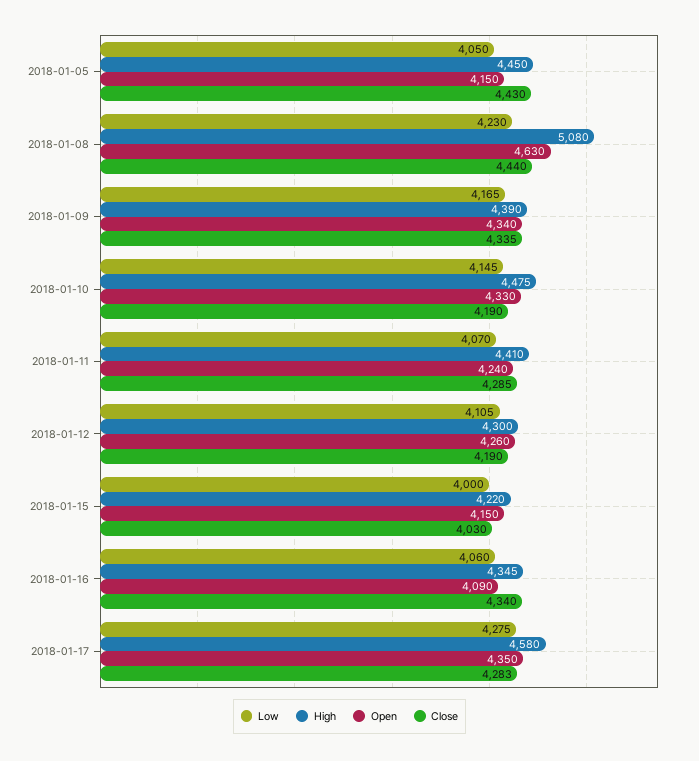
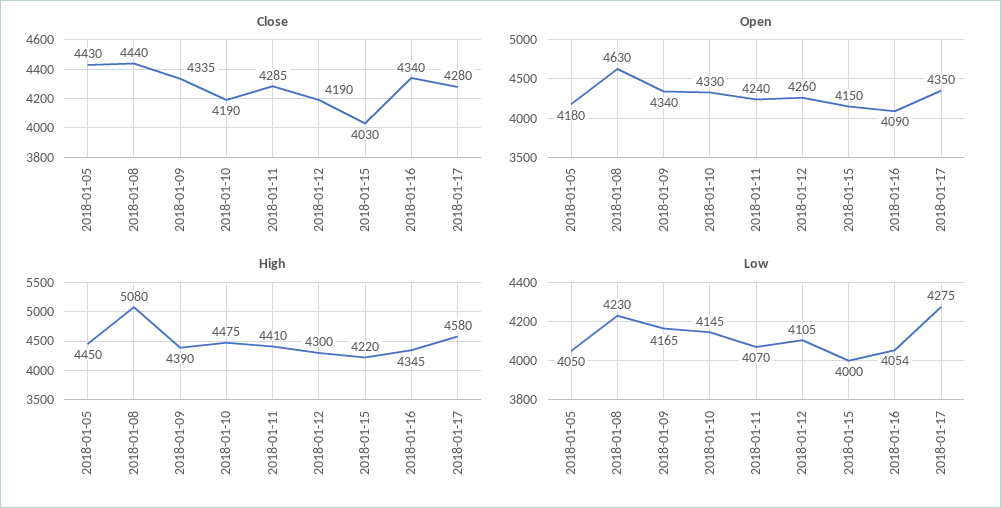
Open, 2018-01-05: 4150 -> 4180
Low, 2018-01-16: 4060 -> 4054
Close, 2018-01-17: 4283 -> 4280

